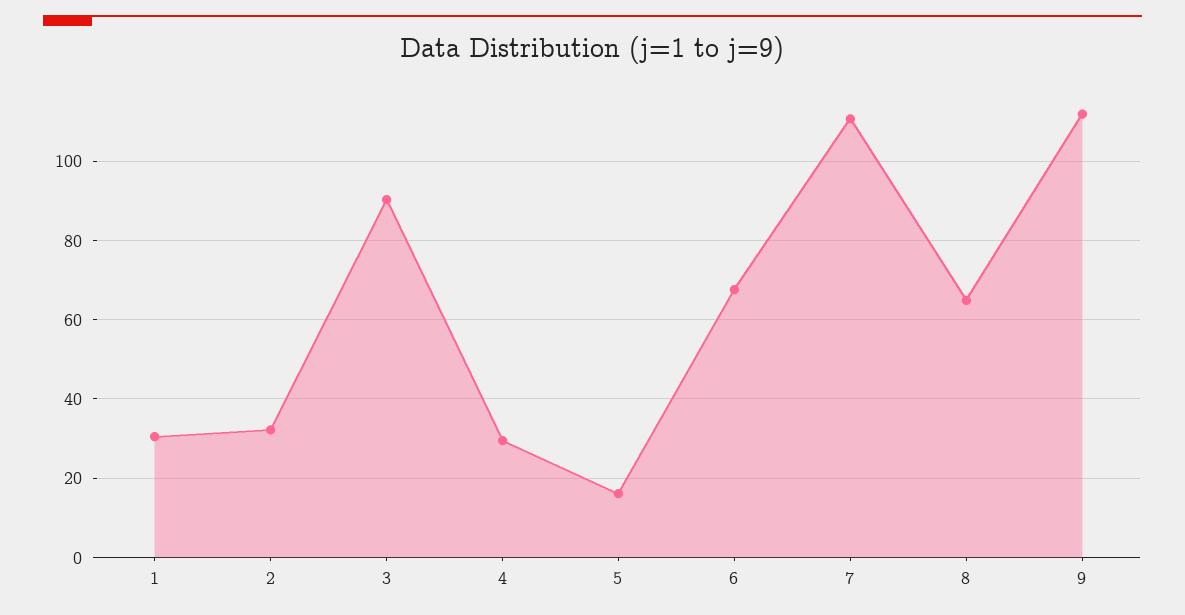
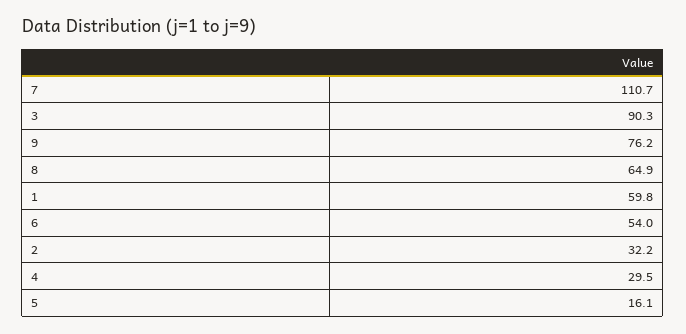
1: 30 -> 59.8
6: 68 -> 54
9: 112 -> 76.2

